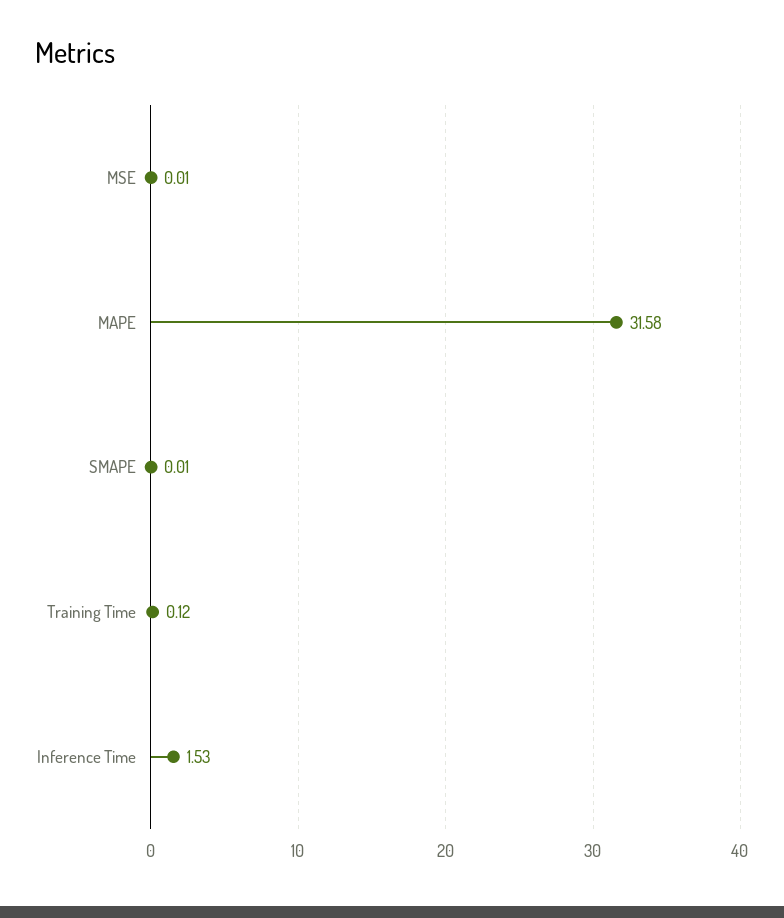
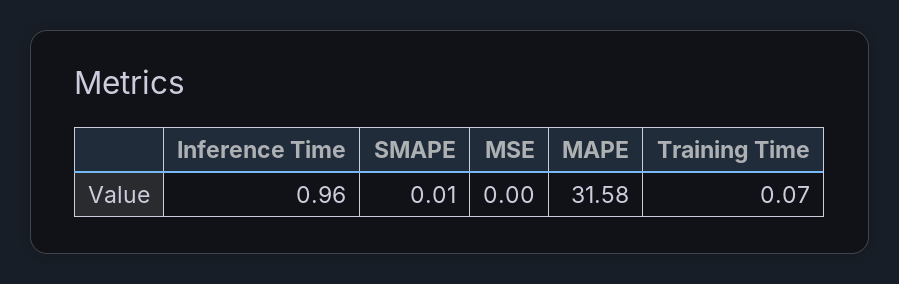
MSE: 0.01 -> 0
Training Time: 0.12 -> 0.07
Inference Time: 1.53 -> 0.96

